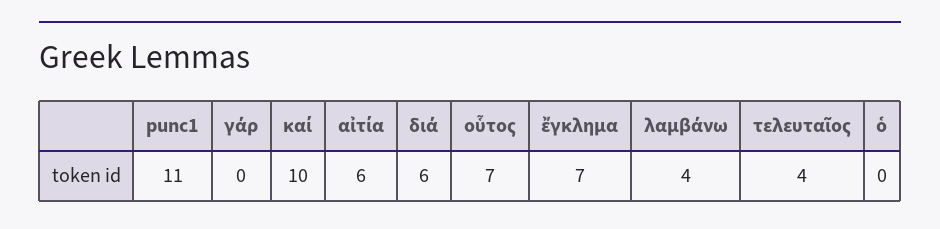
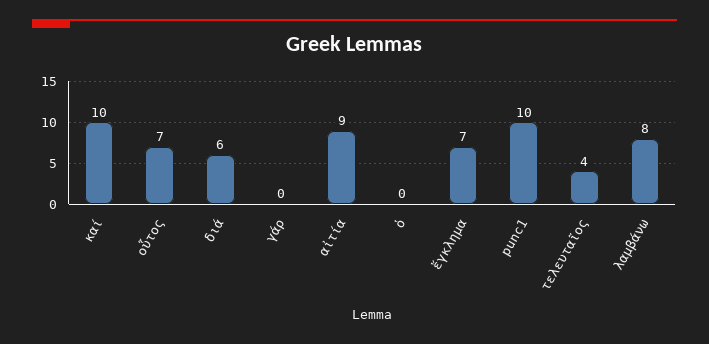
punc1: 11 -> 10
αἰτία: 6 -> 9
λαμβάνω: 4 -> 8

